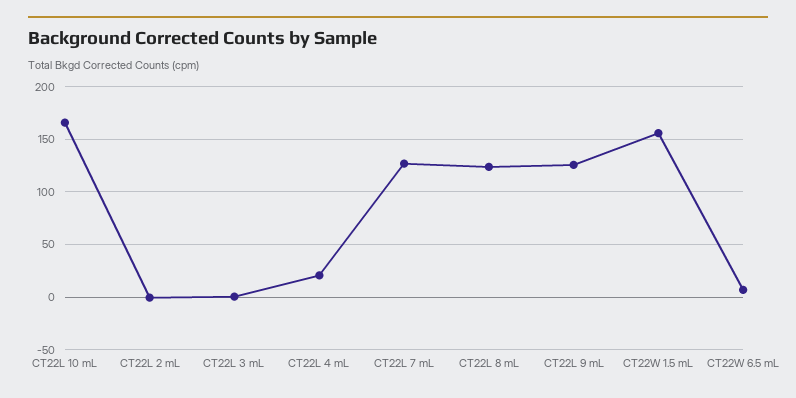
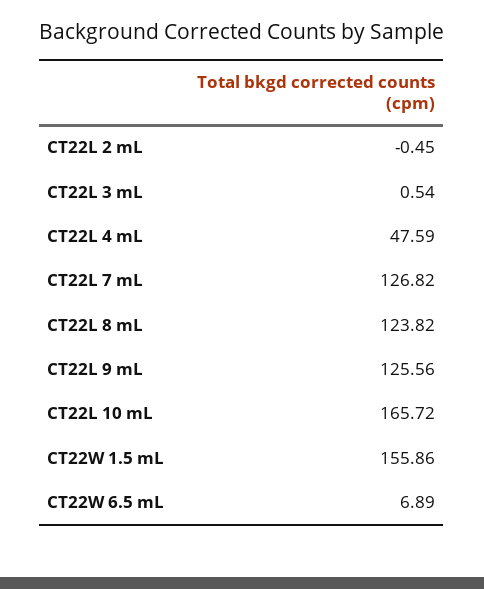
CT22L 4 mL: 20 -> 47.59

